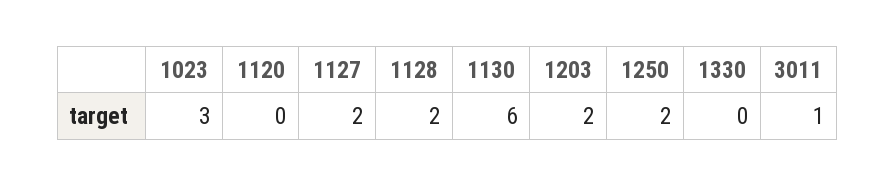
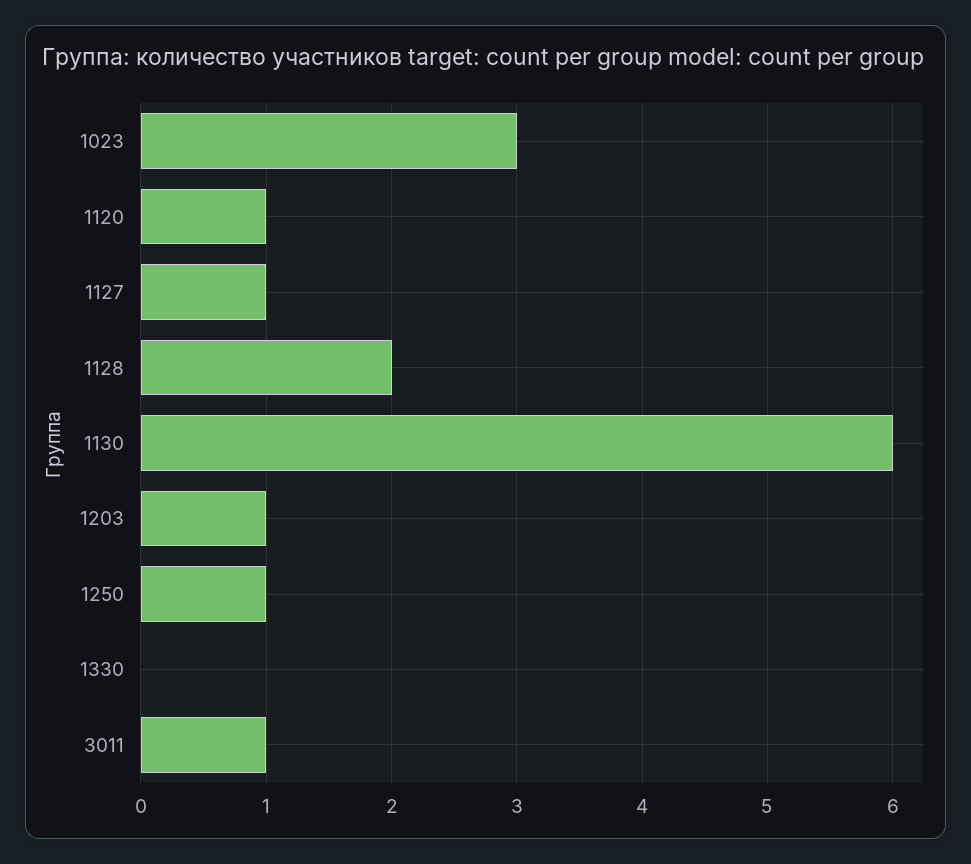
1120: 0 -> 1
1127: 2 -> 1
1203: 2 -> 1
1250: 2 -> 1

